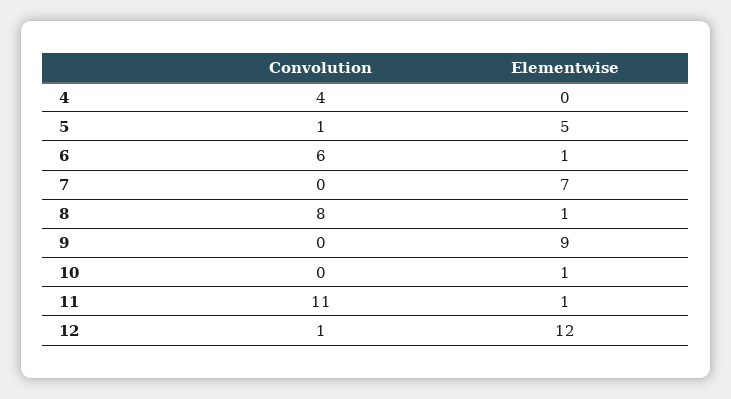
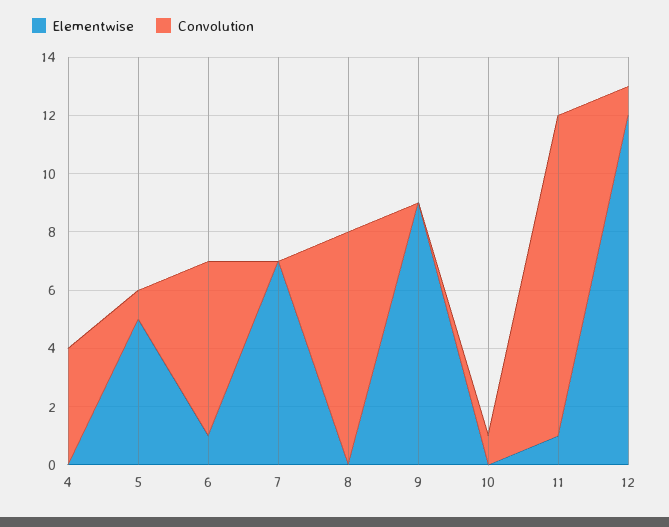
Elementwise, 8: 1 -> 0
Convolution, 10: 0 -> 1
Elementwise, 10: 1 -> 0

